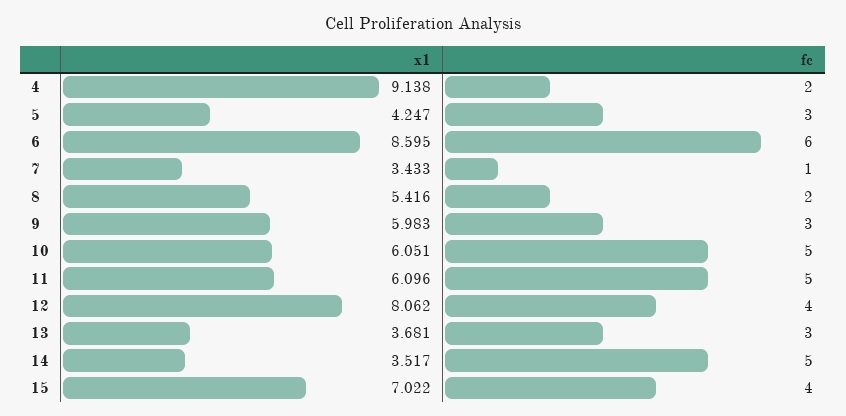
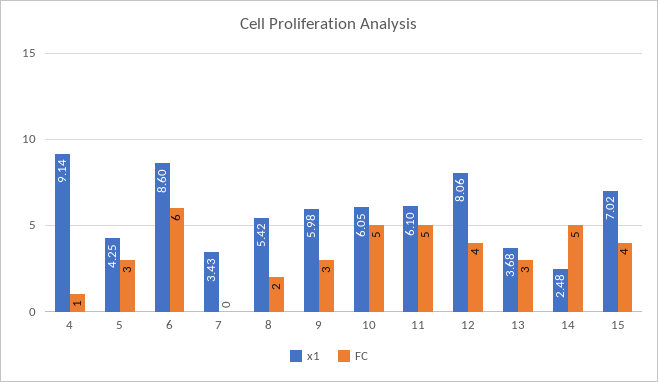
fc, 4: 2 -> 1
fc, 7: 1 -> 0
x1, 14: 3.517 -> 2.48

